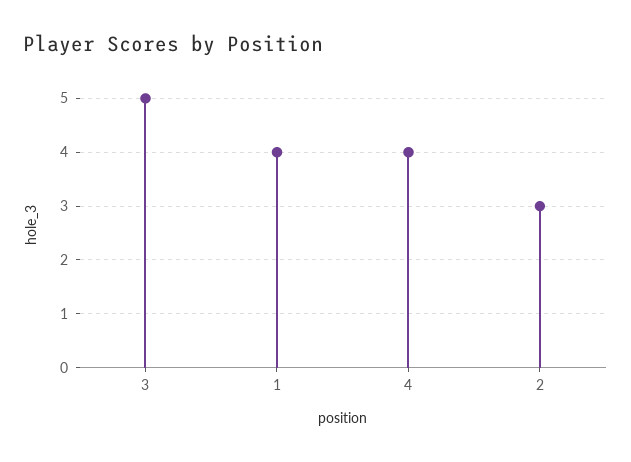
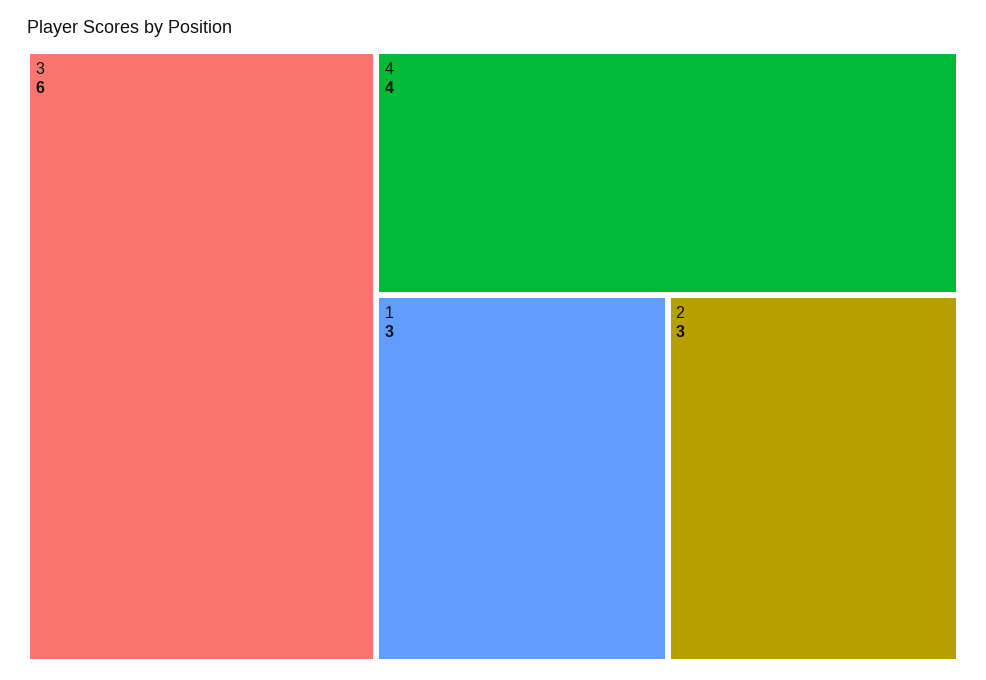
3: 5 -> 6
1: 4 -> 3

